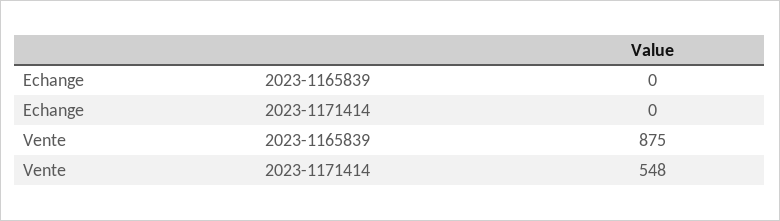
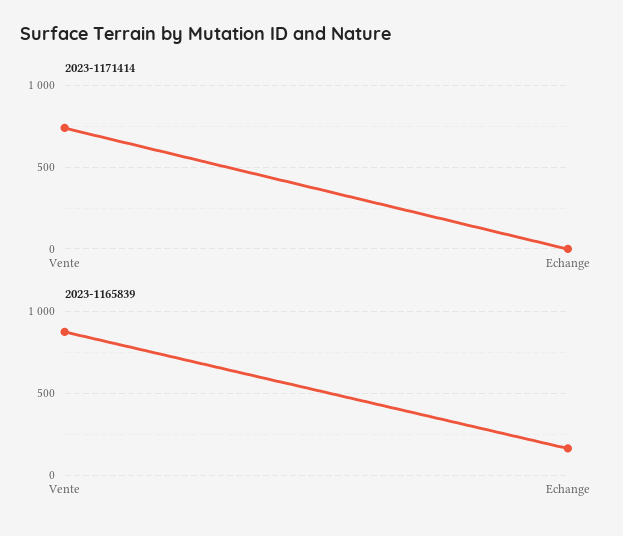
2023-1165839, Echange: 0 -> 150
2023-1171414, Vente: 548 -> 750

